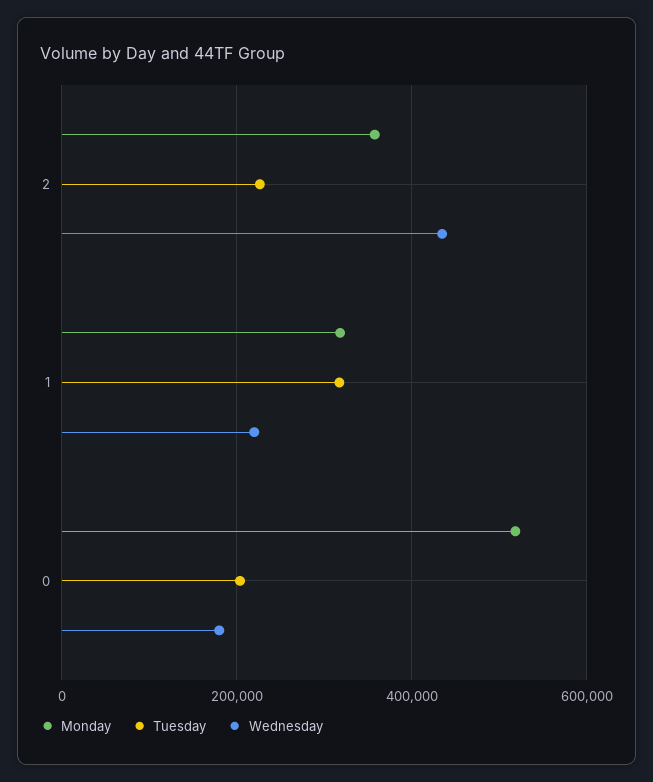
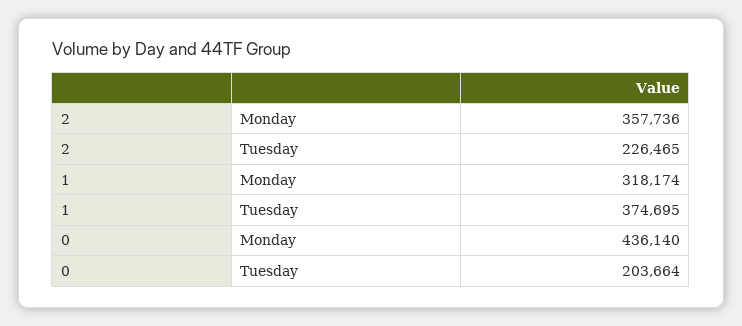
Wednesday, 2: 440000 -> none
Tuesday, 1: 320000 -> 374695
Wednesday, 1: 220000 -> none
Monday, 0: 520000 -> 436140
Wednesday, 0: 180000 -> none

